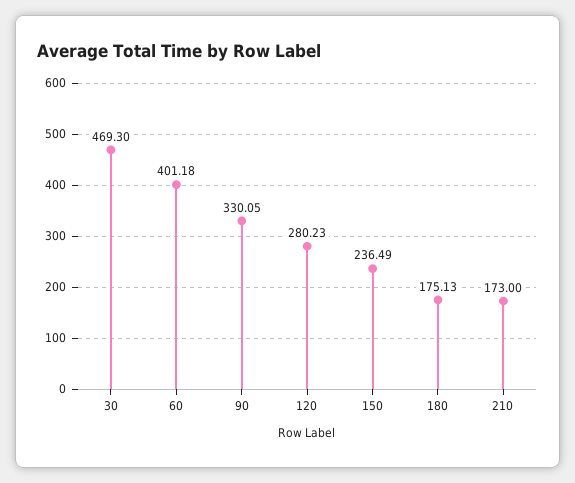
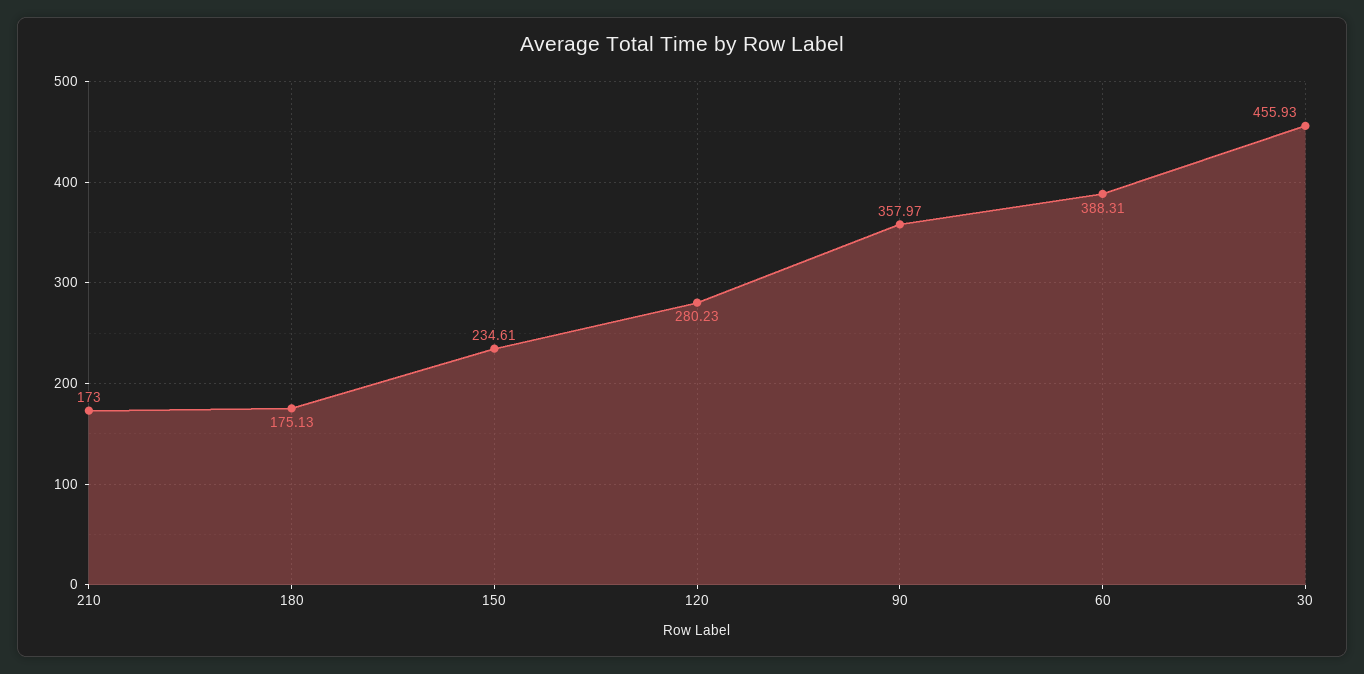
30: 469.3 -> 455.93
60: 401.18 -> 388.31
90: 330.05 -> 357.97
150: 236.49 -> 234.61

